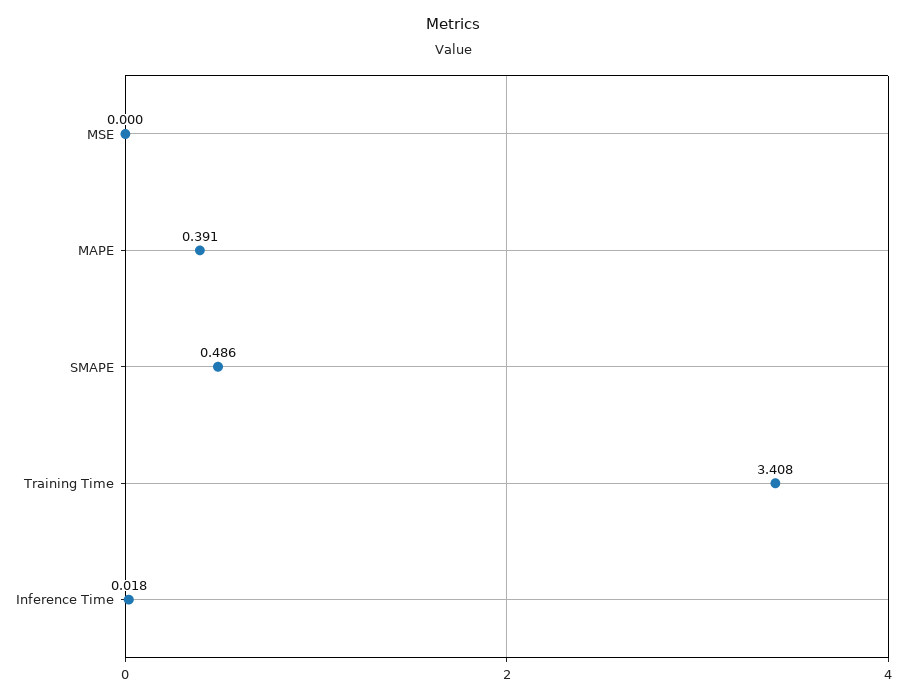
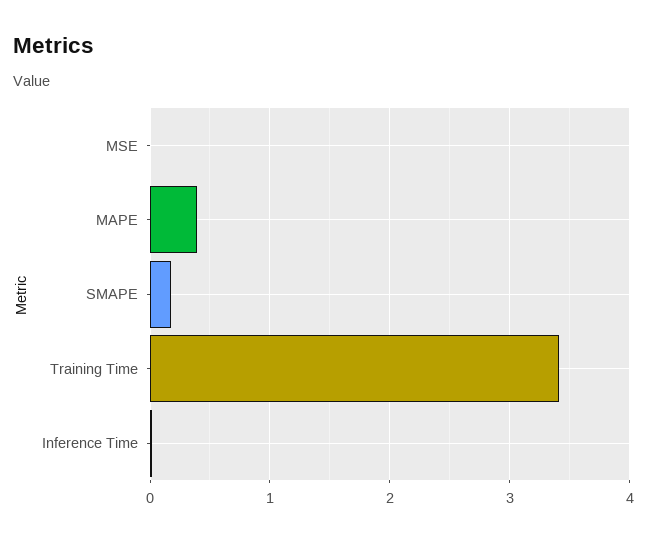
SMAPE: 0.486 -> 0.2

